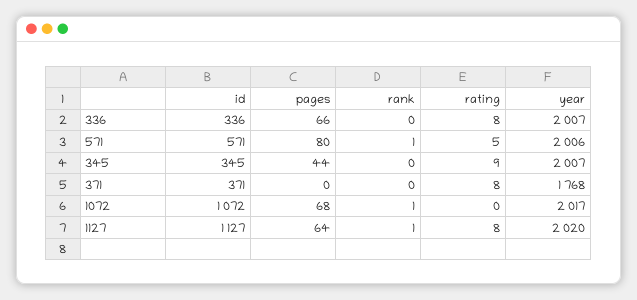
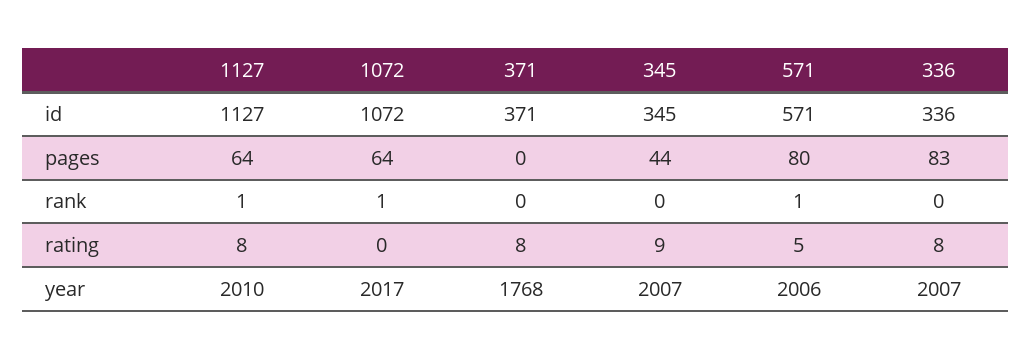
pages, 336: 66 -> 83
pages, 1072: 68 -> 64
year, 1127: 2020 -> 2010

